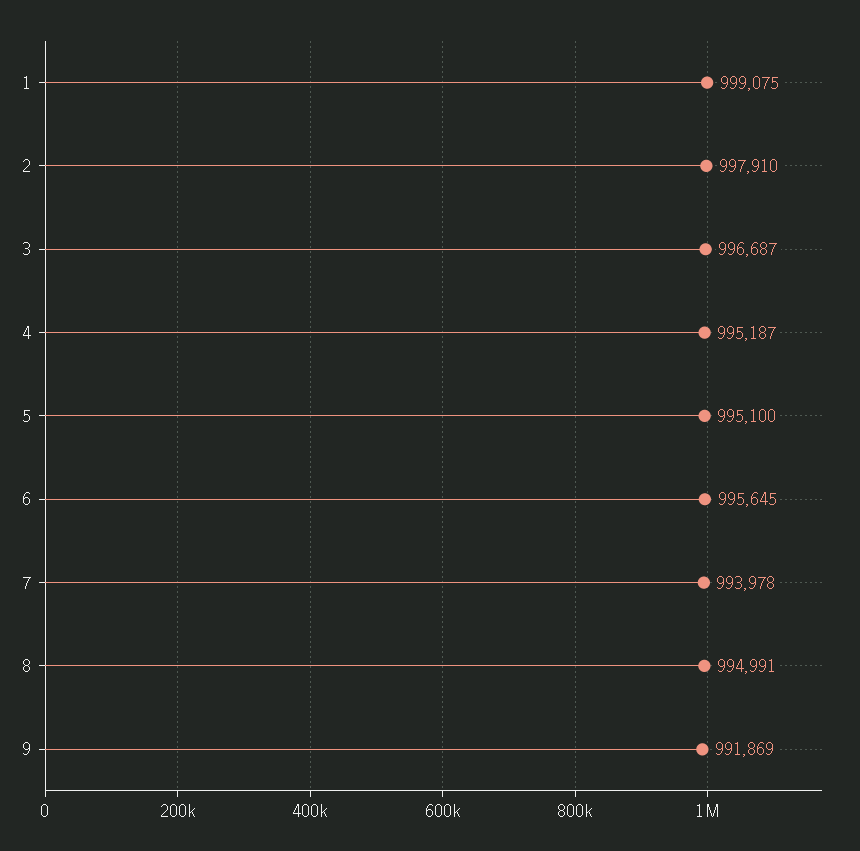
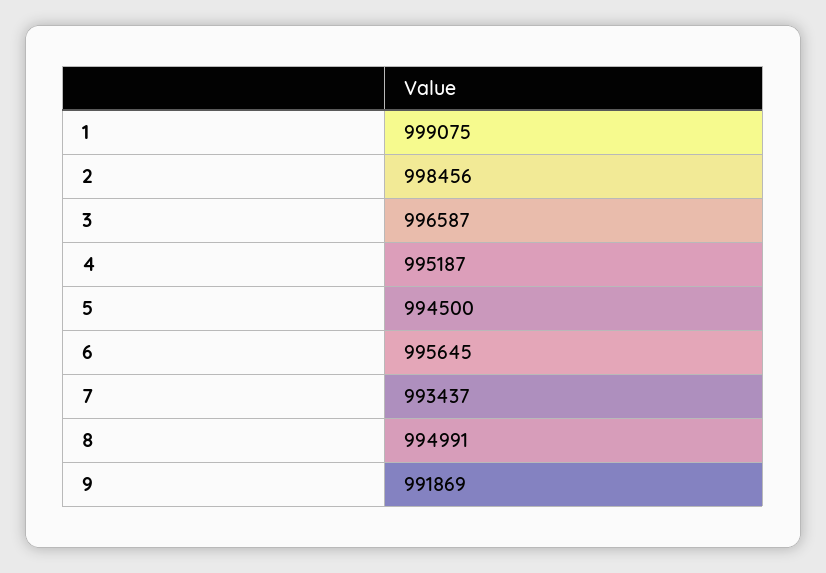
2: 997910 -> 998456
3: 996687 -> 996587
5: 995100 -> 994500
7: 993978 -> 993437

